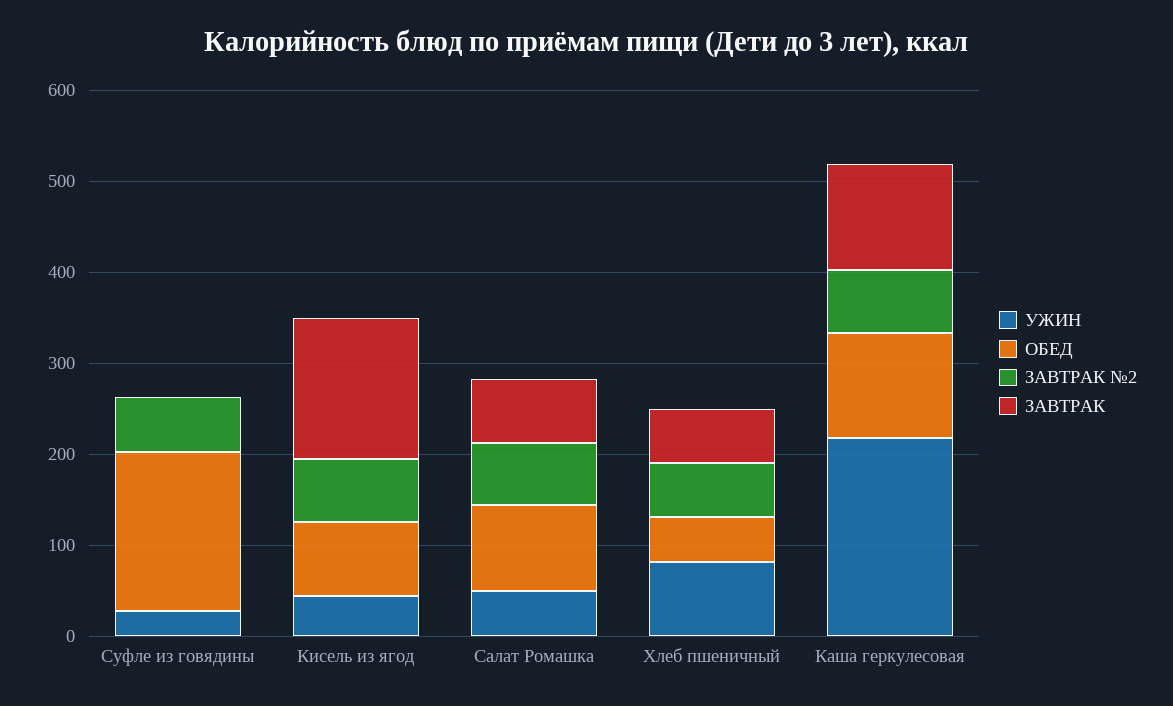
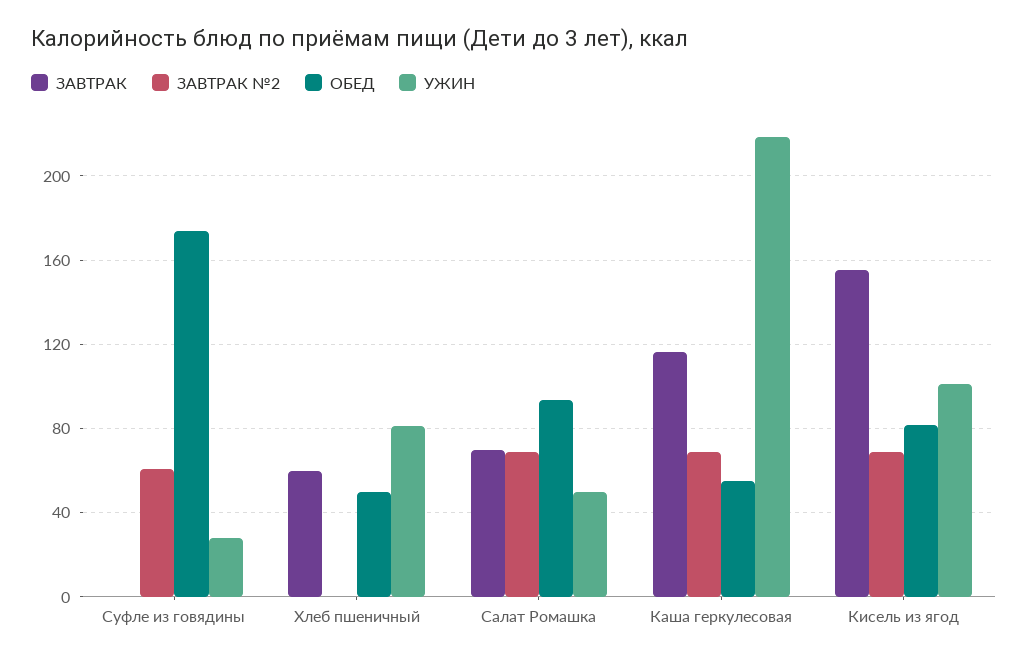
УЖИН, Кисель из ягод: 40 -> 100
ЗАВТРАК №2, Хлеб пшеничный: 60 -> 0
ОБЕД, Каша геркулесовая: 120 -> 55

